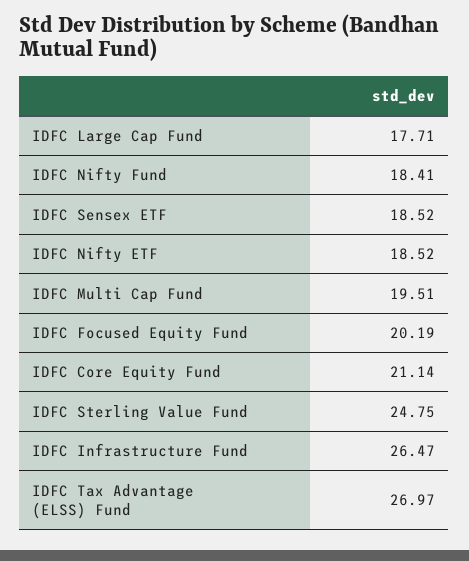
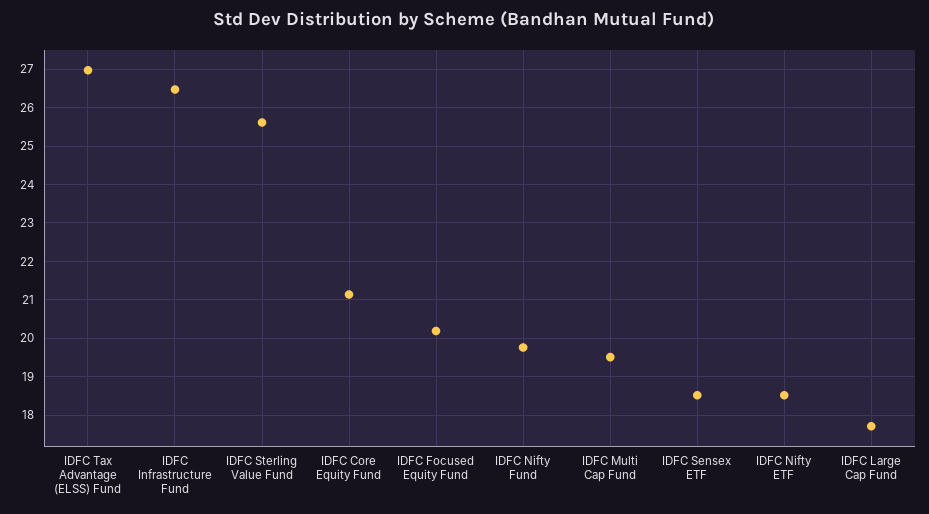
IDFC Nifty Fund: 18.41 -> 19.8
IDFC Sterling Value Fund: 24.75 -> 25.6

